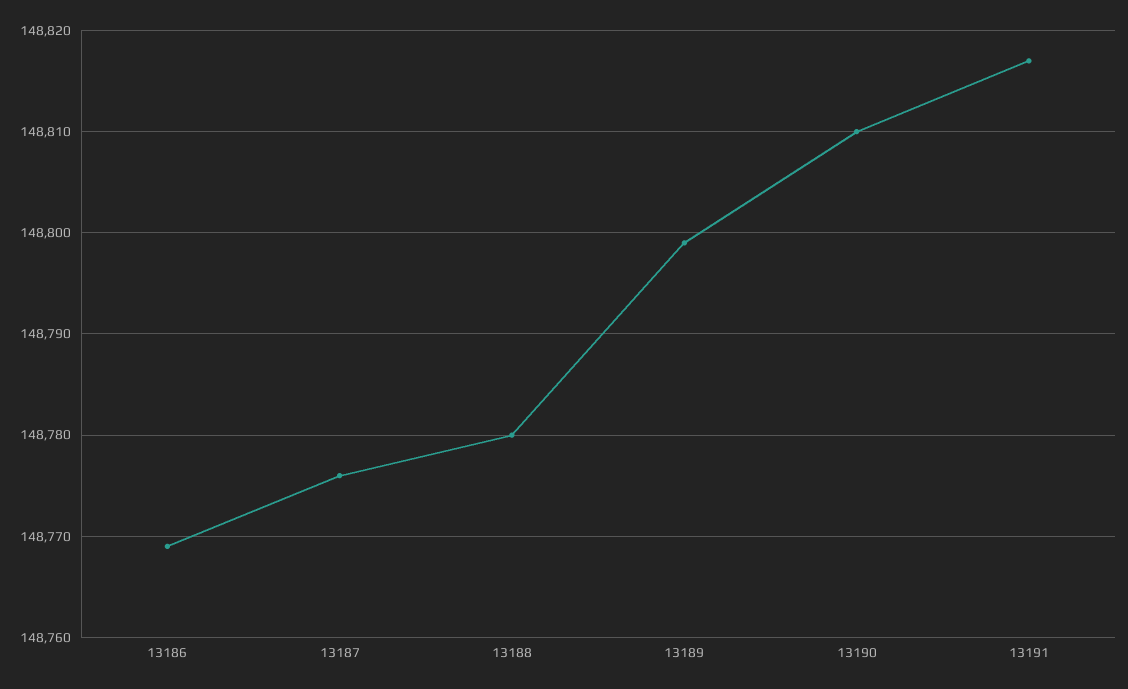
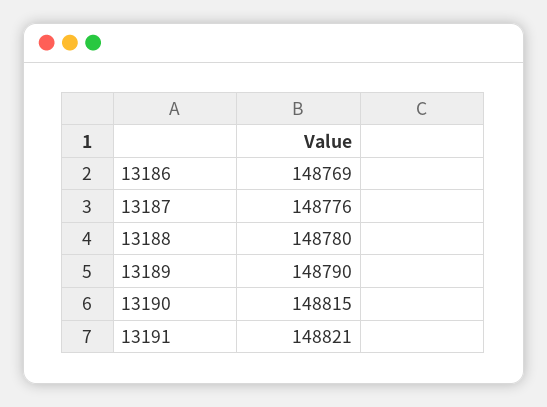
13189: 148799 -> 148790
13190: 148810 -> 148815
13191: 148817 -> 148821

